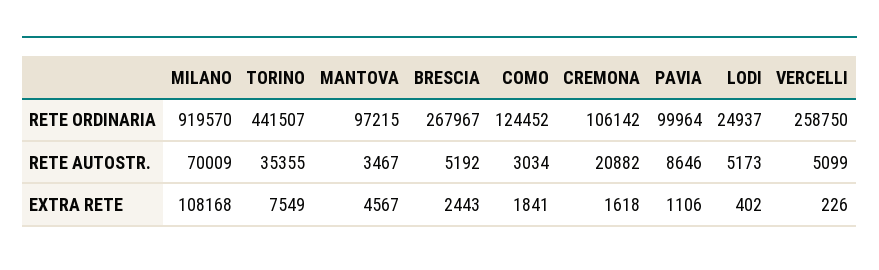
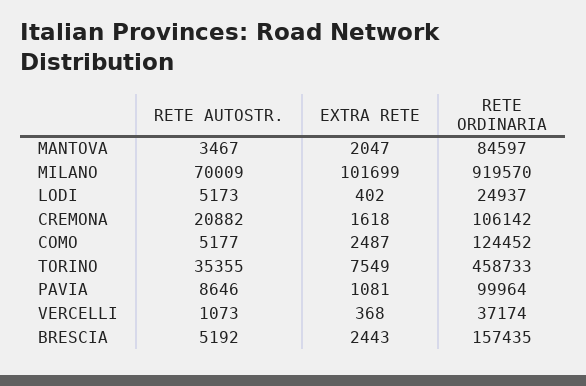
TORINO, RETE ORDINARIA: 441507 -> 458733
MANTOVA, RETE ORDINARIA: 97215 -> 84597
BRESCIA, RETE ORDINARIA: 267967 -> 157435
VERCELLI, RETE ORDINARIA: 258750 -> 37174
COMO, RETE AUTOSTR.: 3034 -> 5177
VERCELLI, RETE AUTOSTR.: 5099 -> 1073
MILANO, EXTRA RETE: 108168 -> 101699
MANTOVA, EXTRA RETE: 4567 -> 2047
COMO, EXTRA RETE: 1841 -> 2487
PAVIA, EXTRA RETE: 1106 -> 1081
VERCELLI, EXTRA RETE: 226 -> 368

